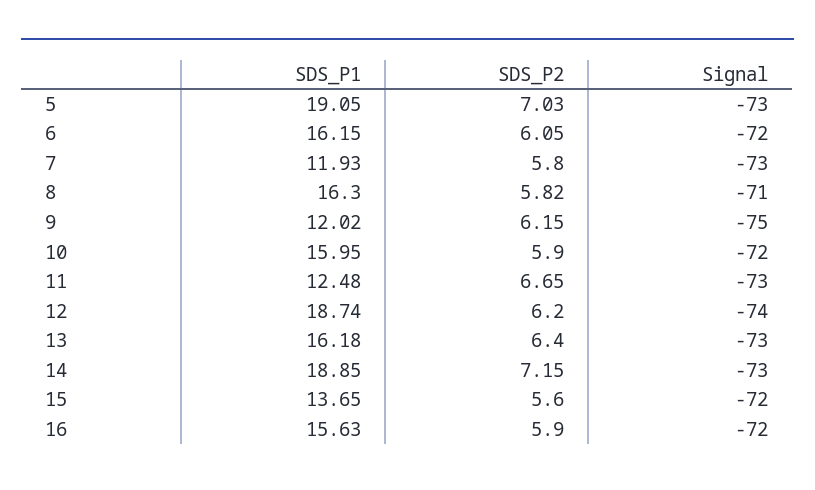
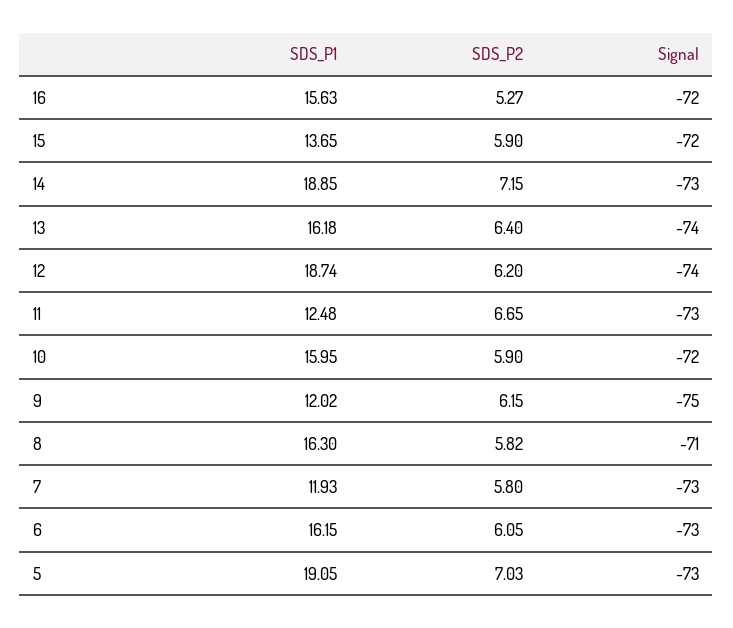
Signal, 6: -72 -> -73
Signal, 13: -73 -> -74
SDS_P2, 15: 5.6 -> 5.9
SDS_P2, 16: 5.9 -> 5.27

